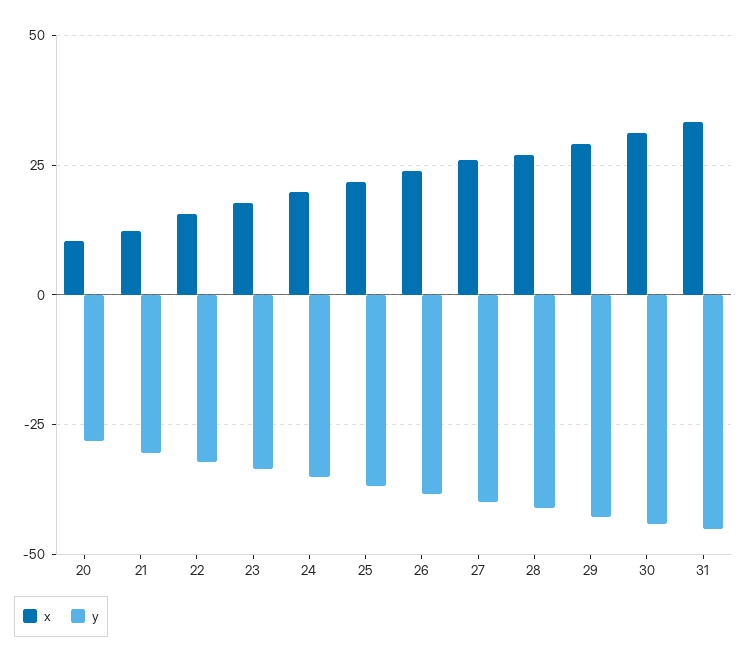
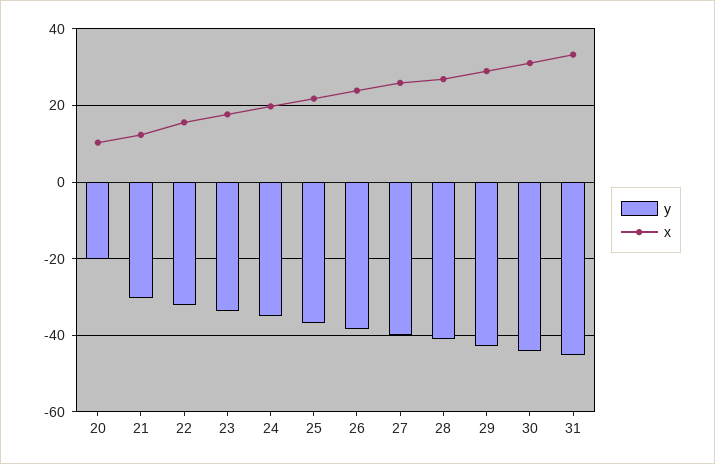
y, 20: -27.5 -> -20

